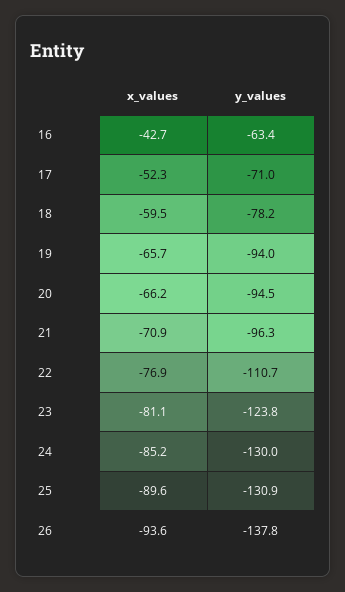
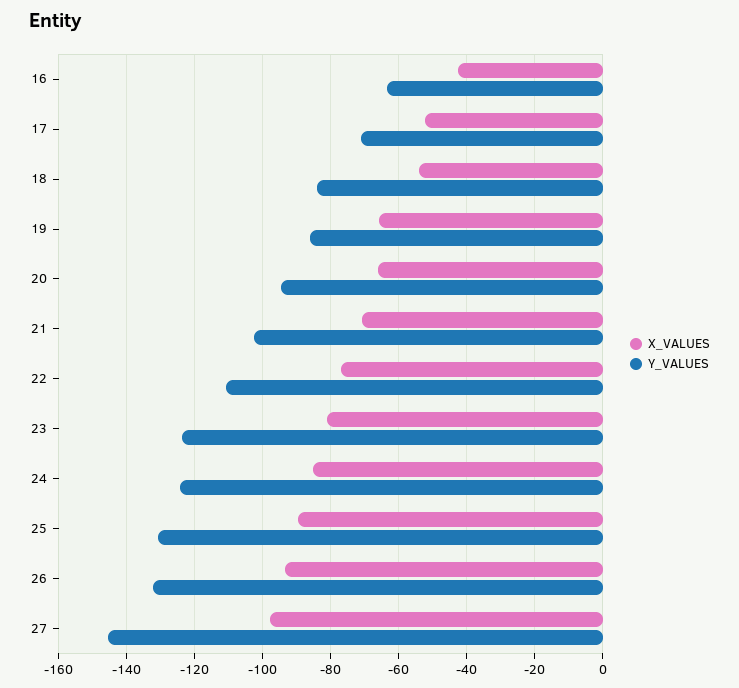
x_values, 18: -59.5 -> -54
y_values, 18: -78.2 -> -84
y_values, 19: -94 -> -86
y_values, 21: -96.3 -> -102
y_values, 24: -130 -> -124
y_values, 26: -137.8 -> -132
x_values, 27: none -> -98
y_values, 27: none -> -146

